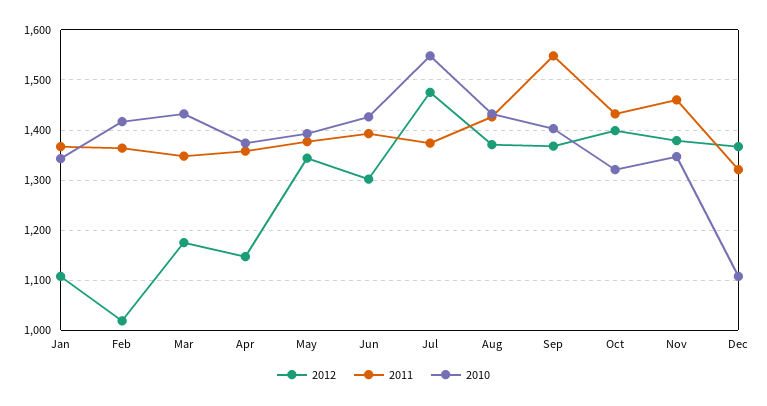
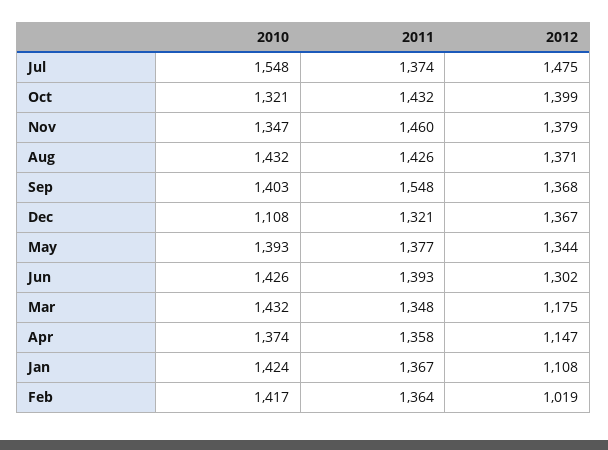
2010, Jan: 1340 -> 1424

